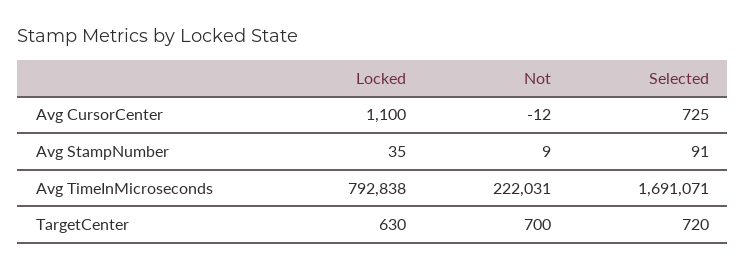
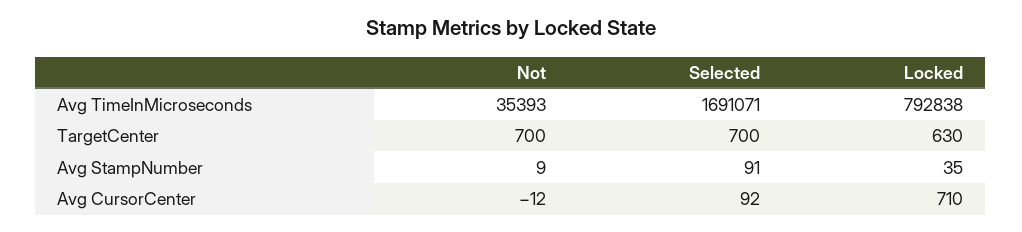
Locked, Avg CursorCenter: 1100 -> 710
Selected, Avg CursorCenter: 725 -> 92
Not, Avg TimeInMicroseconds: 222031 -> 35393
Selected, TargetCenter: 720 -> 700

